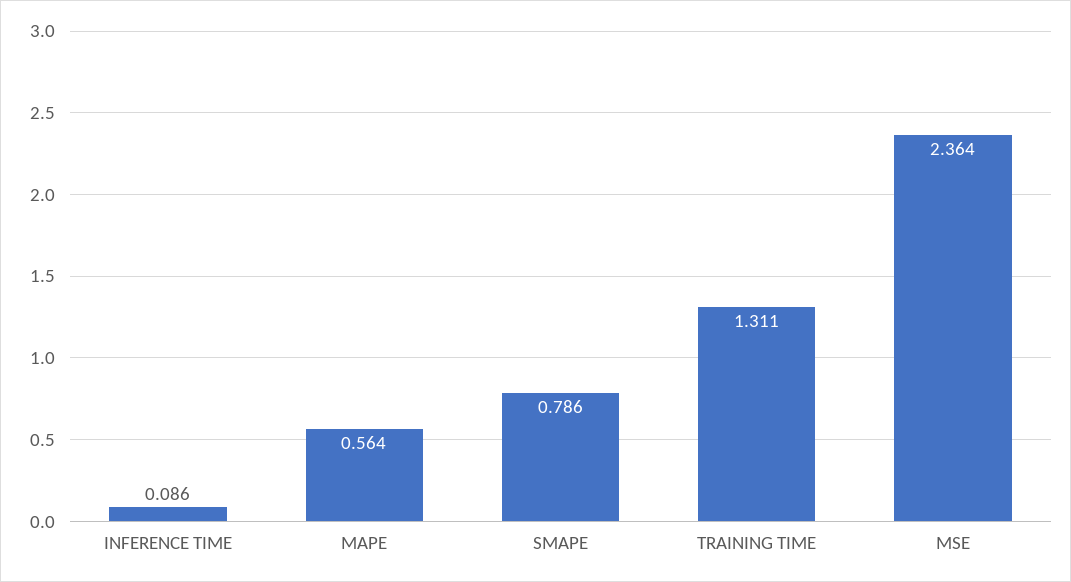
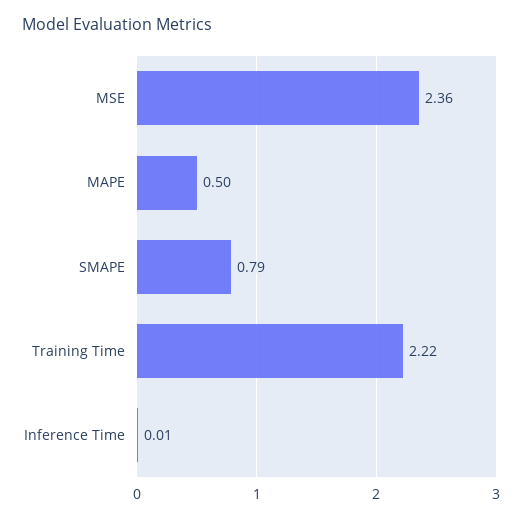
INFERENCE TIME: 0.086 -> 0.01
MAPE: 0.564 -> 0.5
TRAINING TIME: 1.311 -> 2.22

